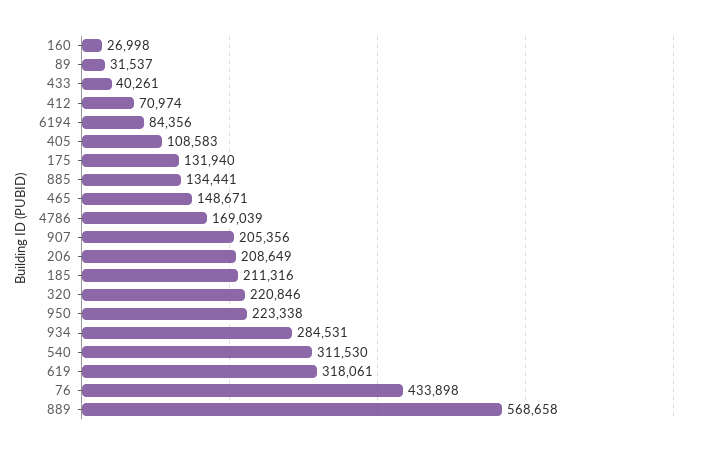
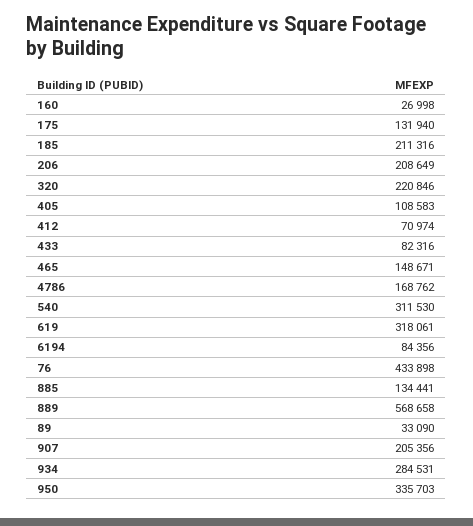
89: 31537 -> 33090
433: 40261 -> 82316
4786: 169039 -> 168762
950: 223338 -> 335703

